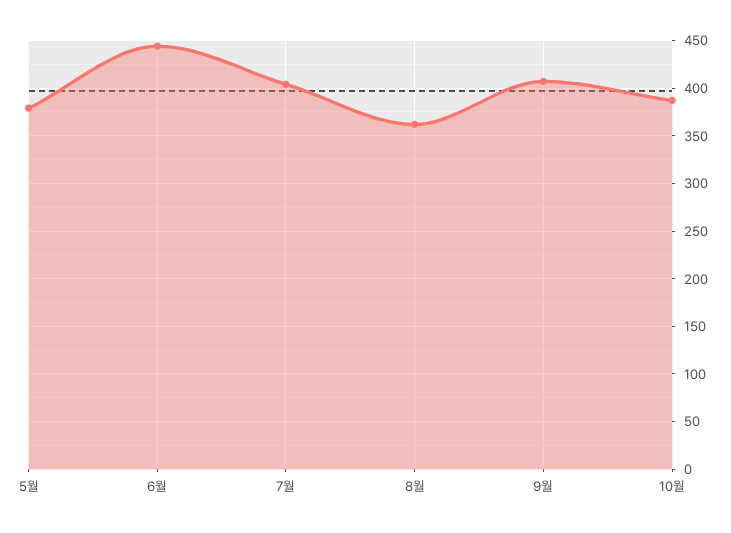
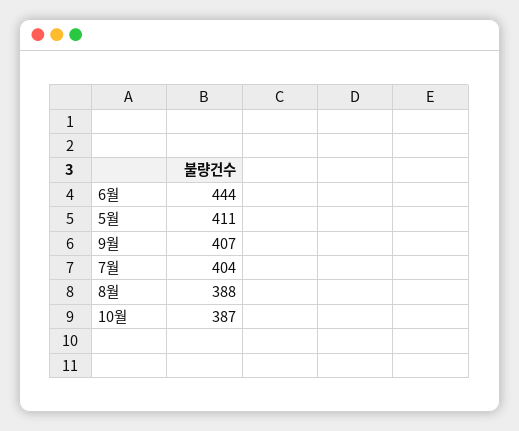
5월: 380 -> 411
8월: 360 -> 388

